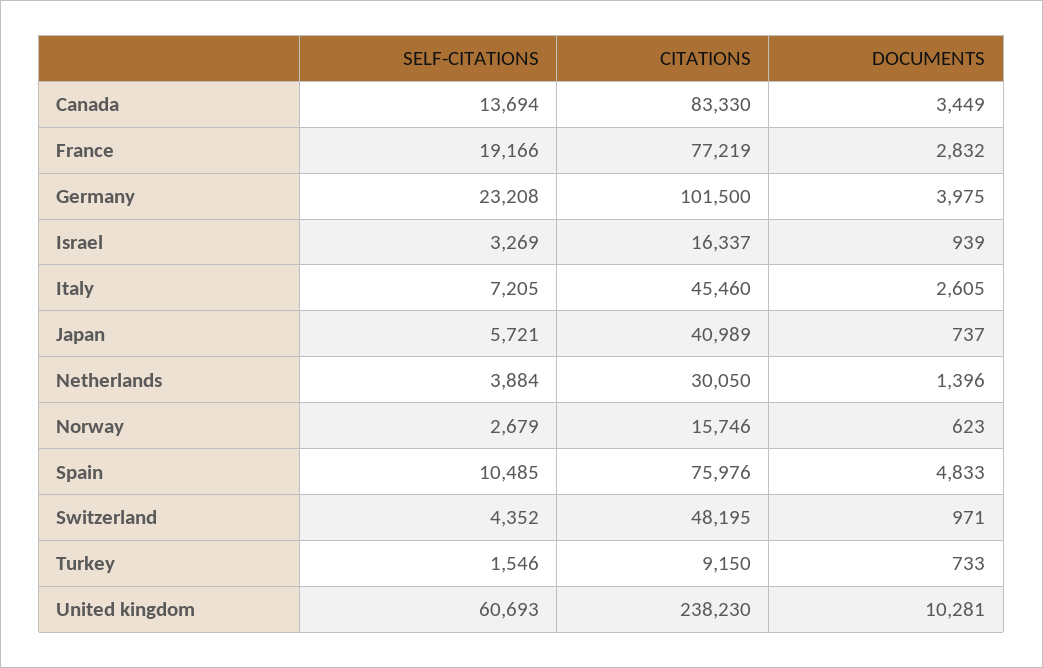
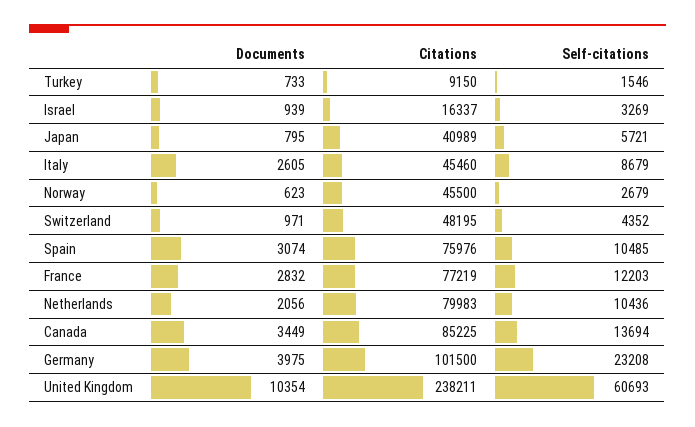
CITATIONS, Canada: 83330 -> 85225
SELF-CITATIONS, France: 19166 -> 12203
SELF-CITATIONS, Italy: 7205 -> 8679
DOCUMENTS, Japan: 737 -> 795
SELF-CITATIONS, Netherlands: 3884 -> 10436
CITATIONS, Netherlands: 30050 -> 79983
DOCUMENTS, Netherlands: 1396 -> 2056
CITATIONS, Norway: 15746 -> 45500
DOCUMENTS, Spain: 4833 -> 3074
CITATIONS, United kingdom: 238230 -> 238211
DOCUMENTS, United kingdom: 10281 -> 10354

